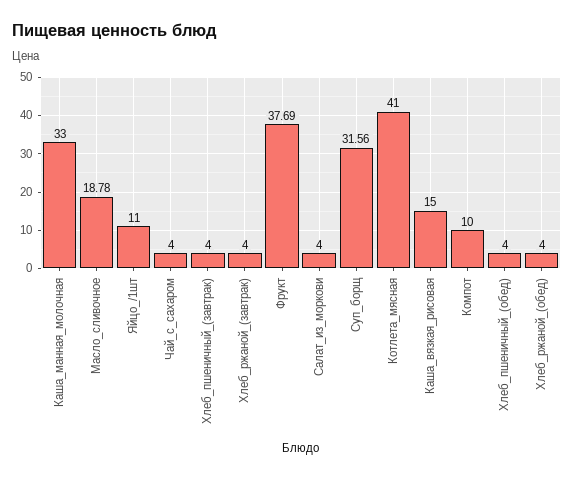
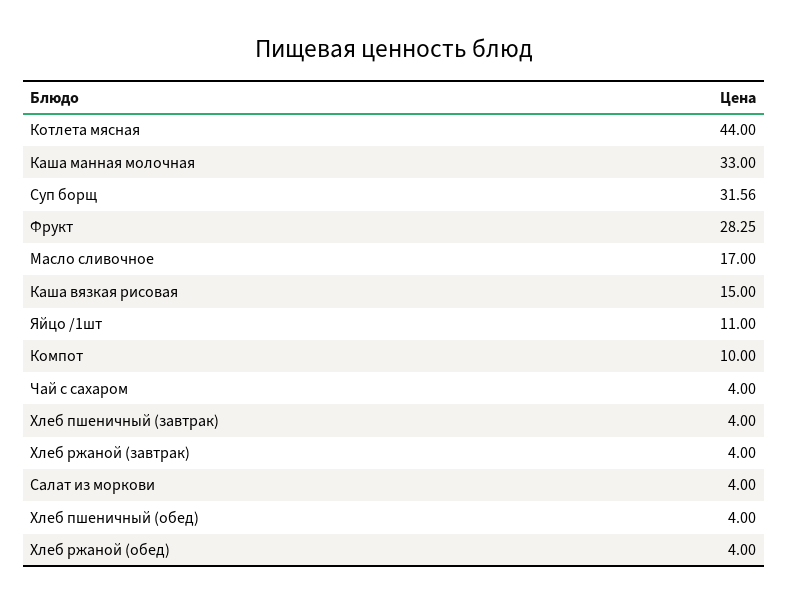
Масло_сливочное: 18.78 -> 17
Фрукт: 37.69 -> 28.25
Котлета_мясная: 41 -> 44

